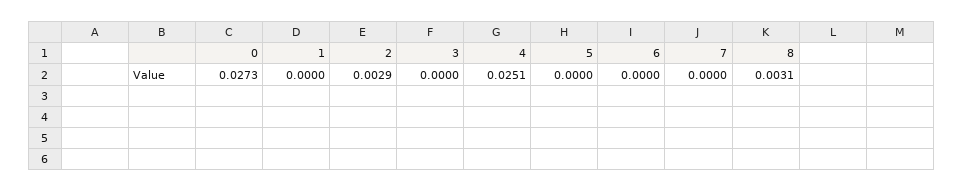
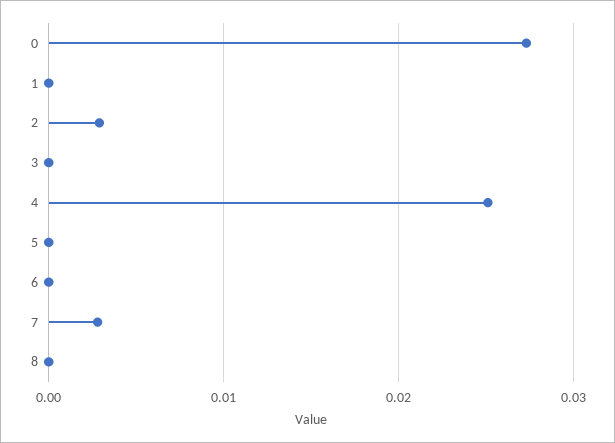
7: 0 -> 0.003
8: 0.0031 -> 0

